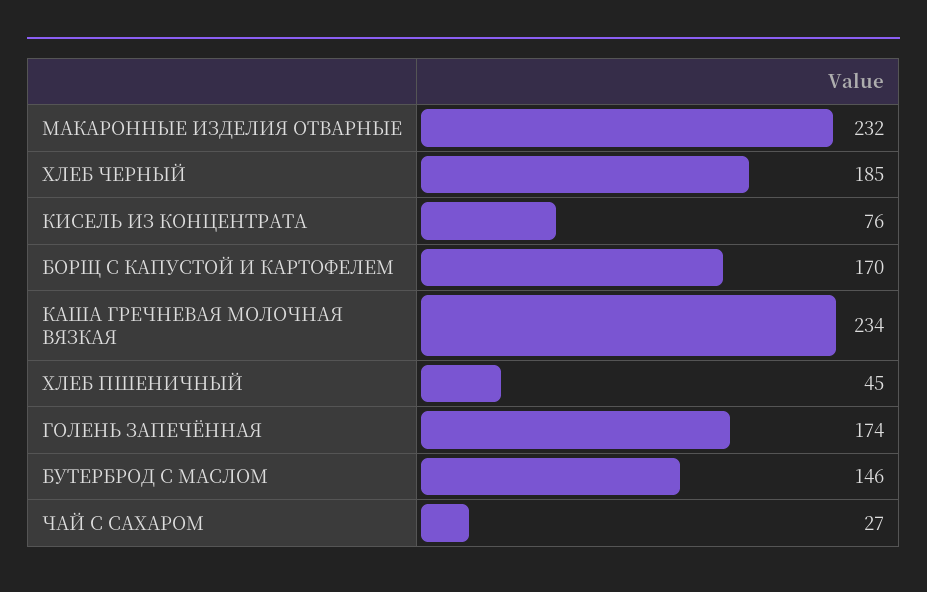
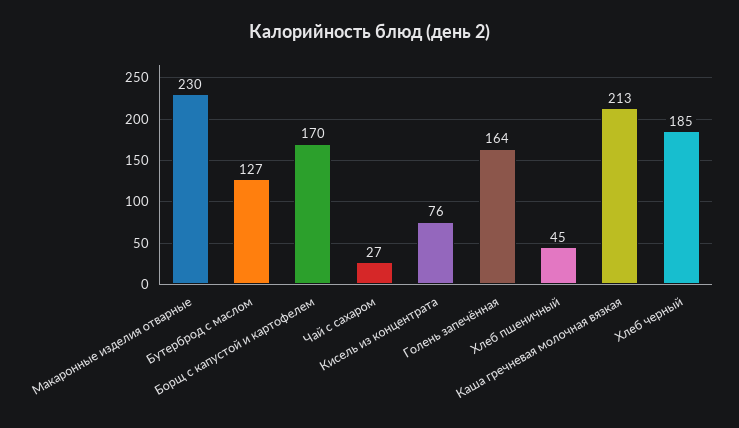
МАКАРОННЫЕ ИЗДЕЛИЯ ОТВАРНЫЕ: 232 -> 230
КАША ГРЕЧНЕВАЯ МОЛОЧНАЯ ВЯЗКАЯ: 234 -> 213
ГОЛЕНЬ ЗАПЕЧЁННАЯ: 174 -> 164
БУТЕРБРОД С МАСЛОМ: 146 -> 127

